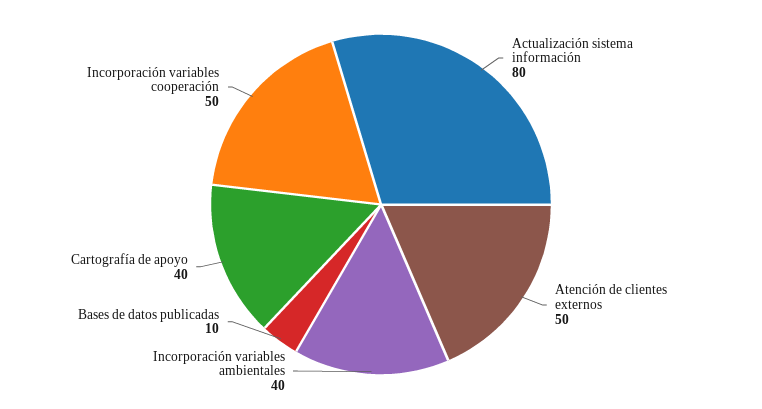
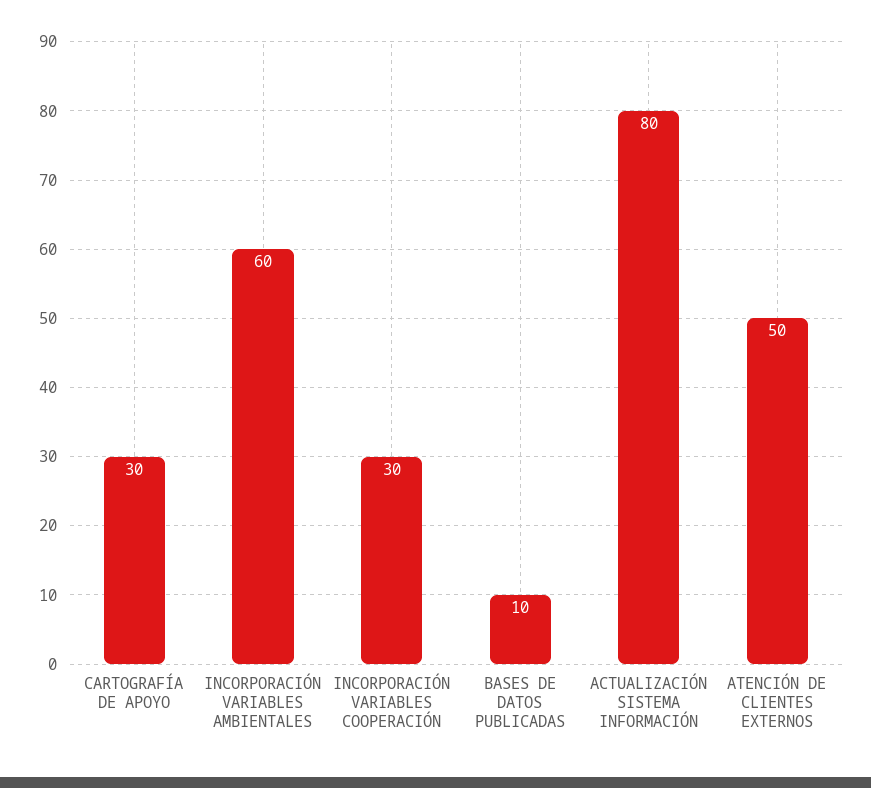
Incorporación variables ambientales: 40 -> 60
Cartografía de apoyo: 40 -> 30
Incorporación variables cooperación: 50 -> 30

